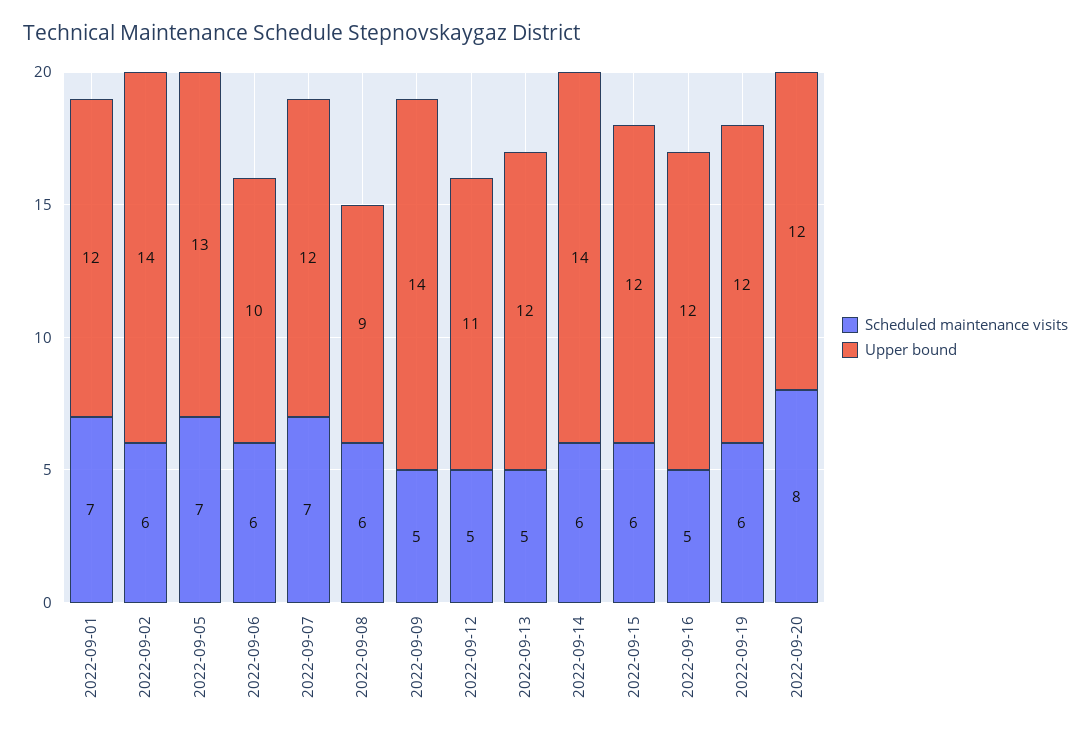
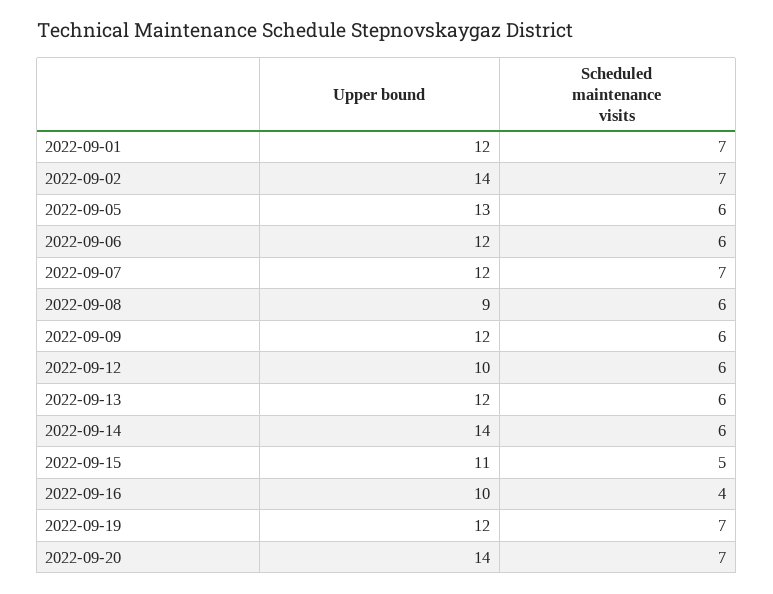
Scheduled maintenance visits, 2022-09-02: 6 -> 7
Scheduled maintenance visits, 2022-09-05: 7 -> 6
Upper bound, 2022-09-06: 10 -> 12
Scheduled maintenance visits, 2022-09-09: 5 -> 6
Upper bound, 2022-09-09: 14 -> 12
Scheduled maintenance visits, 2022-09-12: 5 -> 6
Upper bound, 2022-09-12: 11 -> 10
Scheduled maintenance visits, 2022-09-13: 5 -> 6
Scheduled maintenance visits, 2022-09-15: 6 -> 5
Upper bound, 2022-09-15: 12 -> 11
Scheduled maintenance visits, 2022-09-16: 5 -> 4
Upper bound, 2022-09-16: 12 -> 10
Scheduled maintenance visits, 2022-09-19: 6 -> 7
Scheduled maintenance visits, 2022-09-20: 8 -> 7
Upper bound, 2022-09-20: 12 -> 14

